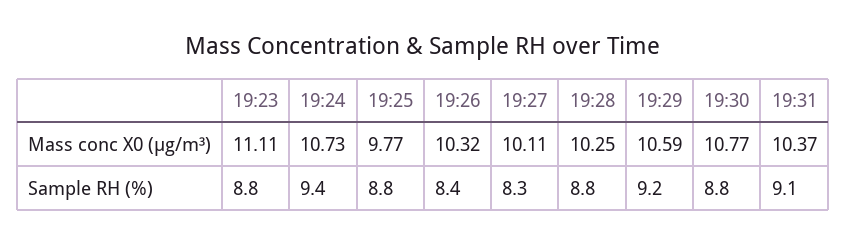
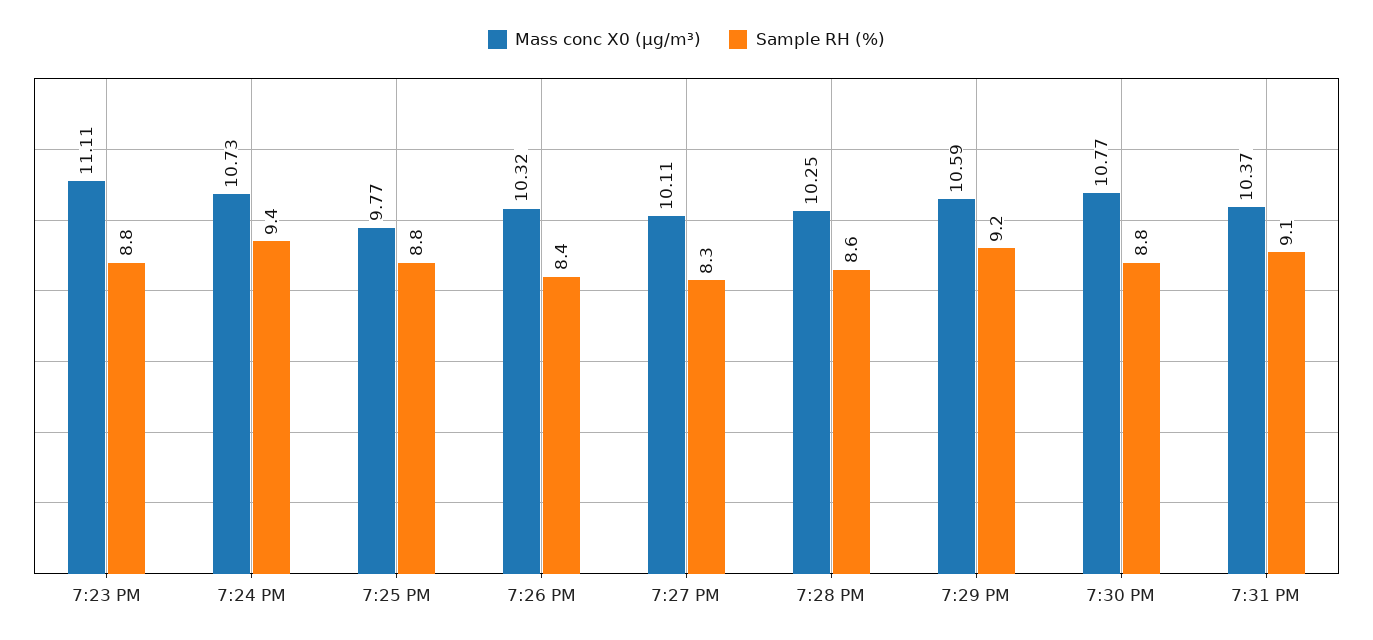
Sample RH (%), 19:28: 8.8 -> 8.6

